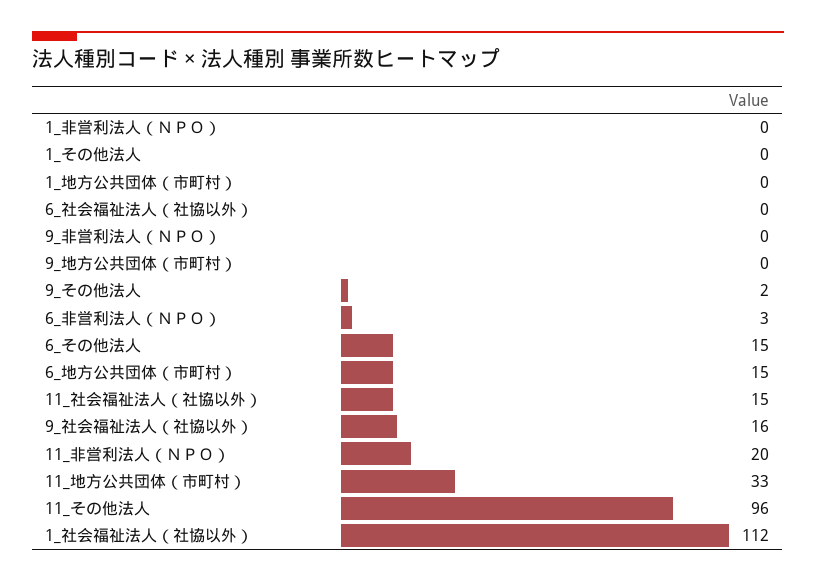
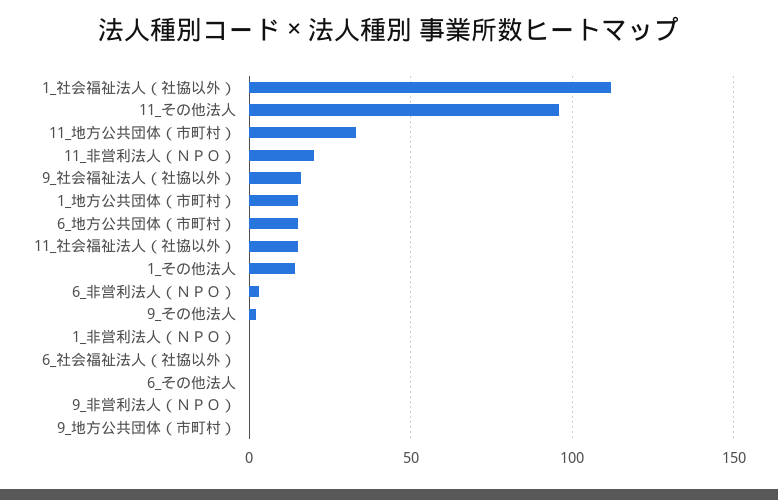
1_その他法人: 0 -> 15
1_地方公共団体（市町村）: 0 -> 15
6_その他法人: 15 -> 0

